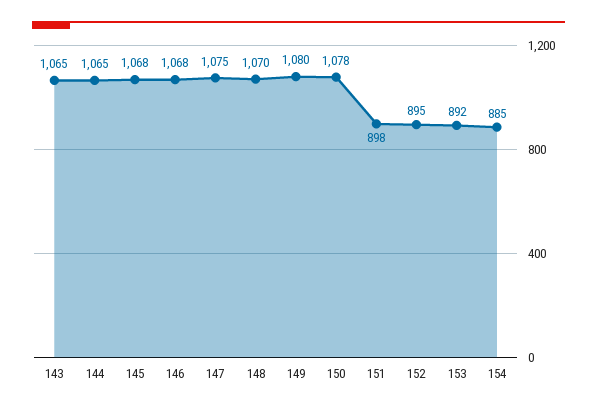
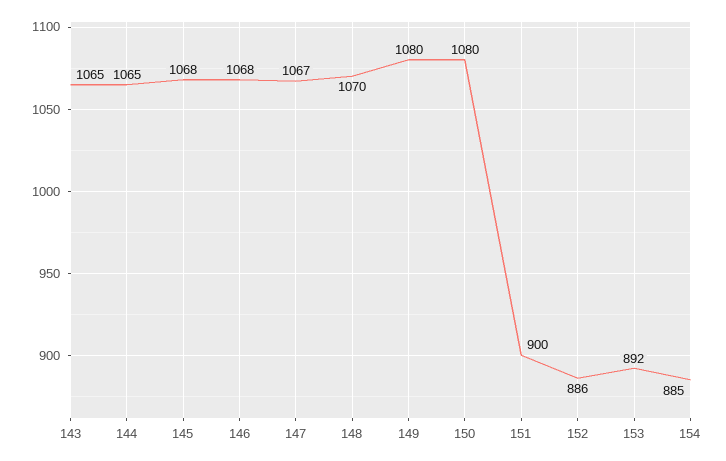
147: 1075 -> 1067
150: 1078 -> 1080
151: 898 -> 900
152: 895 -> 886

